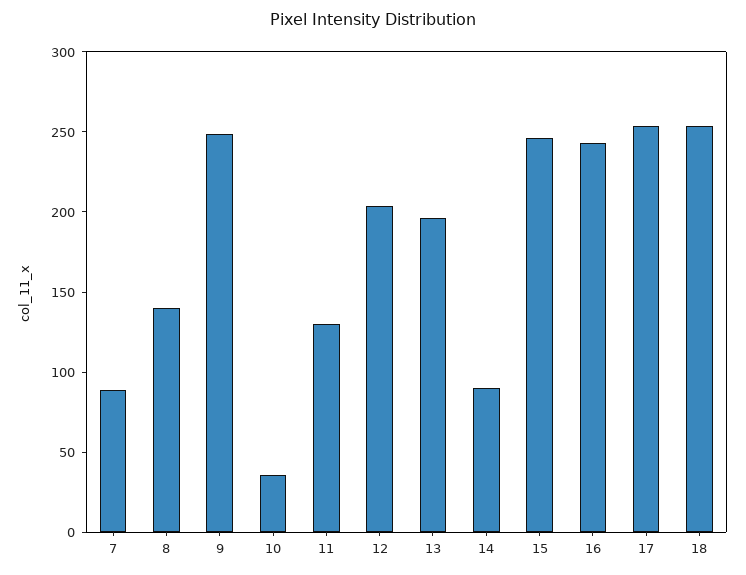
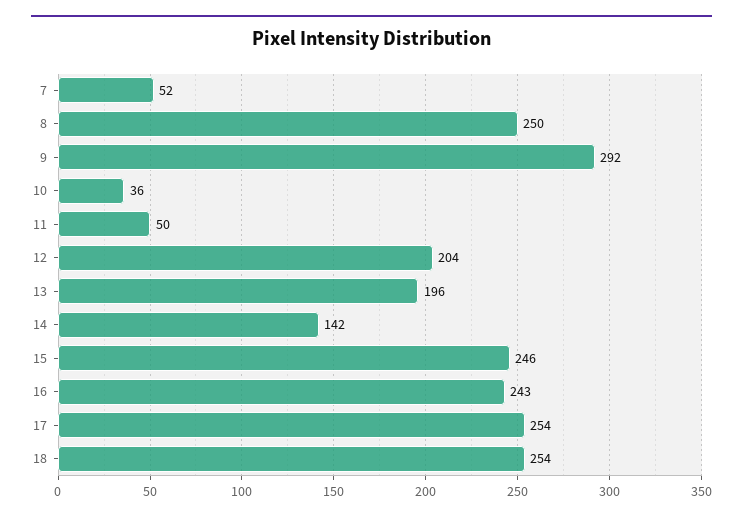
7: 90 -> 52
8: 140 -> 250
9: 250 -> 292
11: 130 -> 50
14: 90 -> 142

